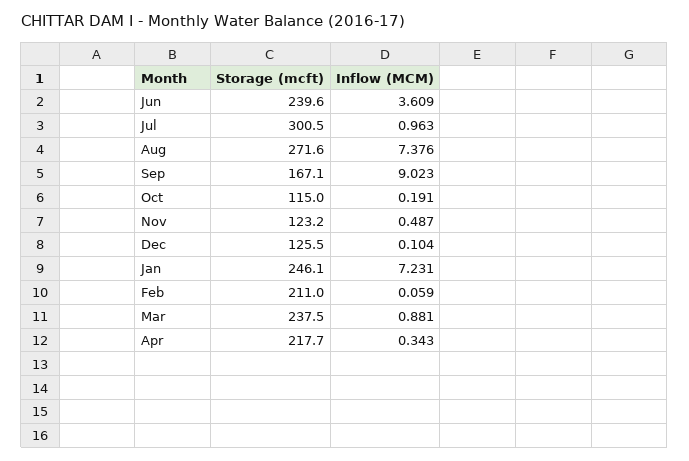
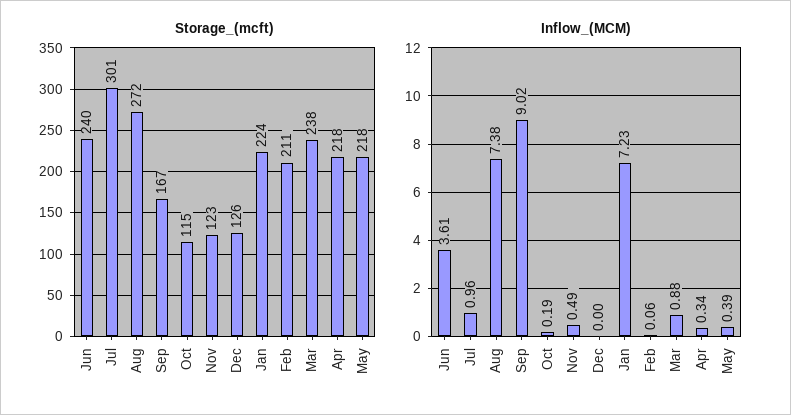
Inflow (MCM), Dec: 0.104 -> 0
Storage (mcft), Jan: 246.1 -> 224
Storage (mcft), May: none -> 218
Inflow (MCM), May: none -> 0.39

